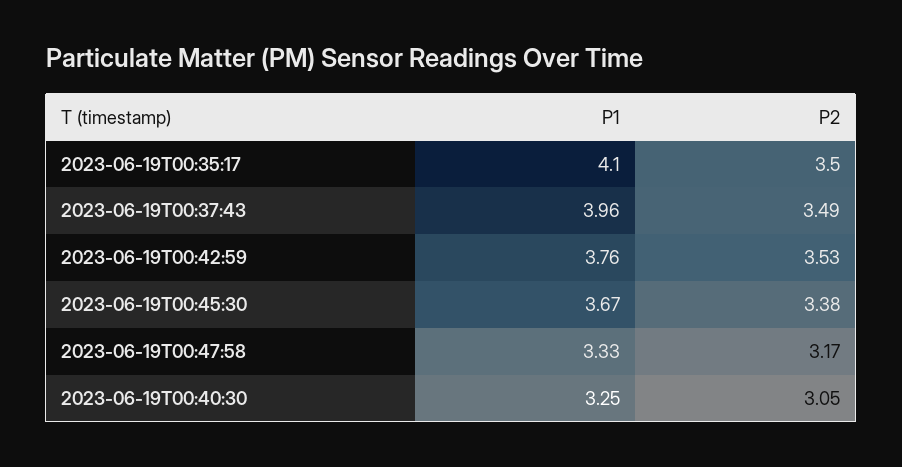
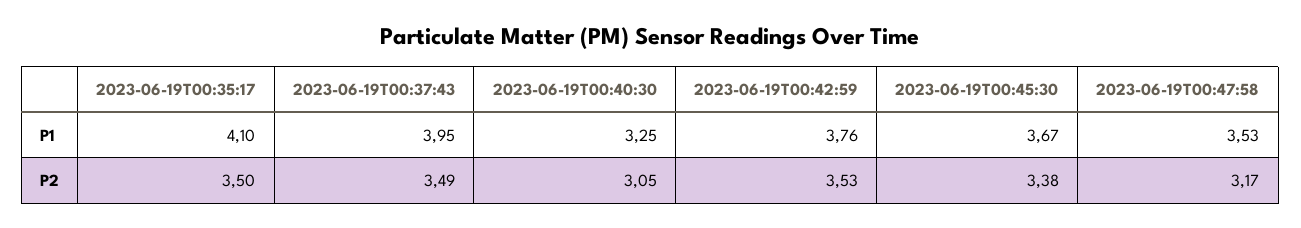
P1, 2023-06-19T00:37:43: 3.96 -> 3.95
P1, 2023-06-19T00:47:58: 3.33 -> 3.53

